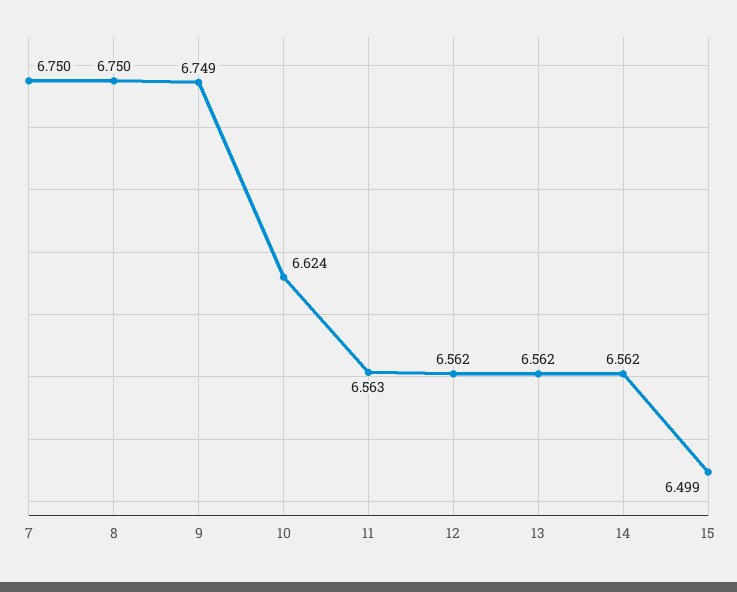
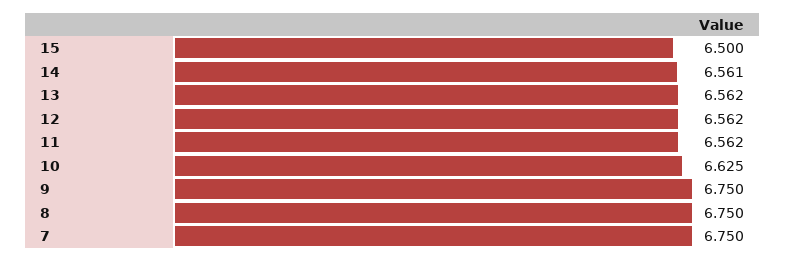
9: 6.749 -> 6.75
10: 6.624 -> 6.625
11: 6.563 -> 6.562
14: 6.562 -> 6.561
15: 6.499 -> 6.5

